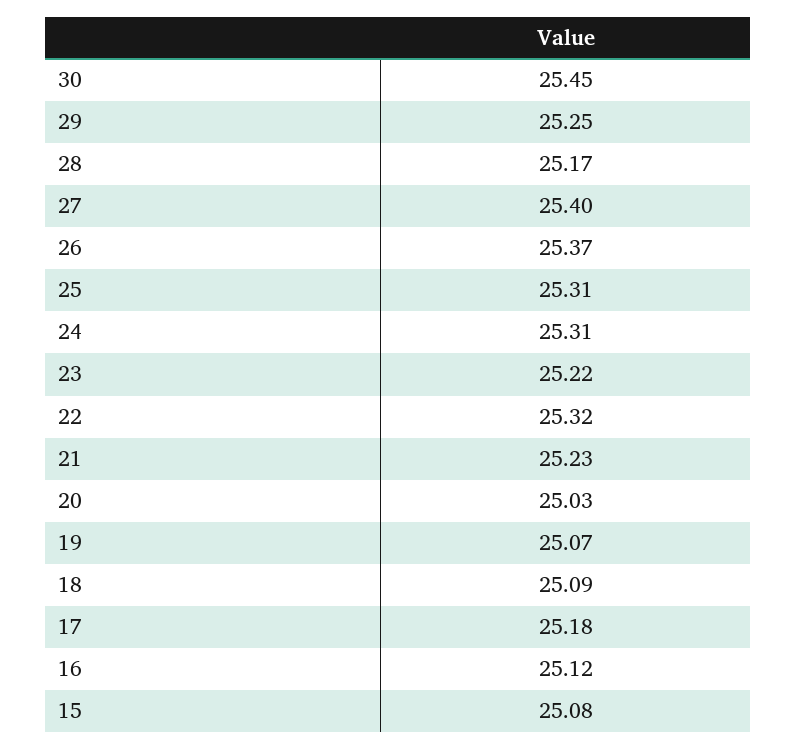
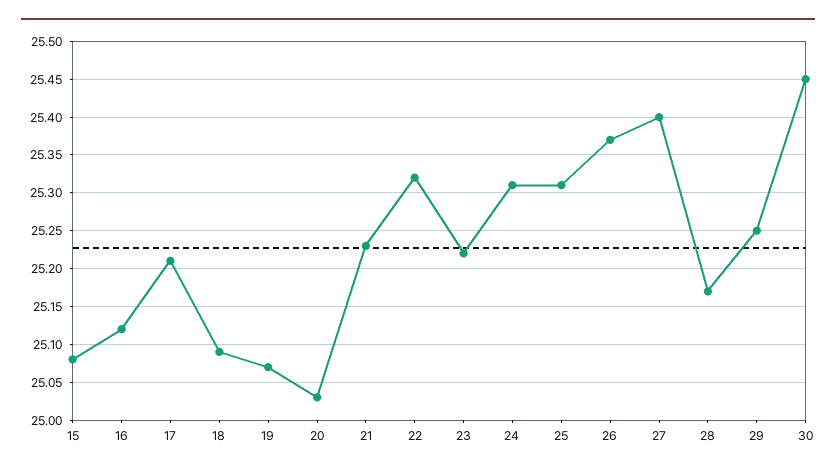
17: 25.18 -> 25.21

